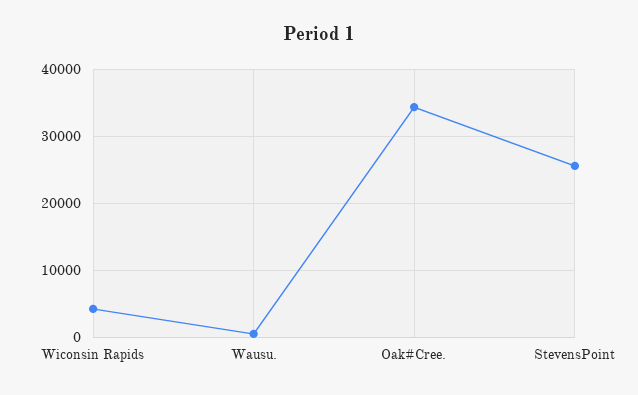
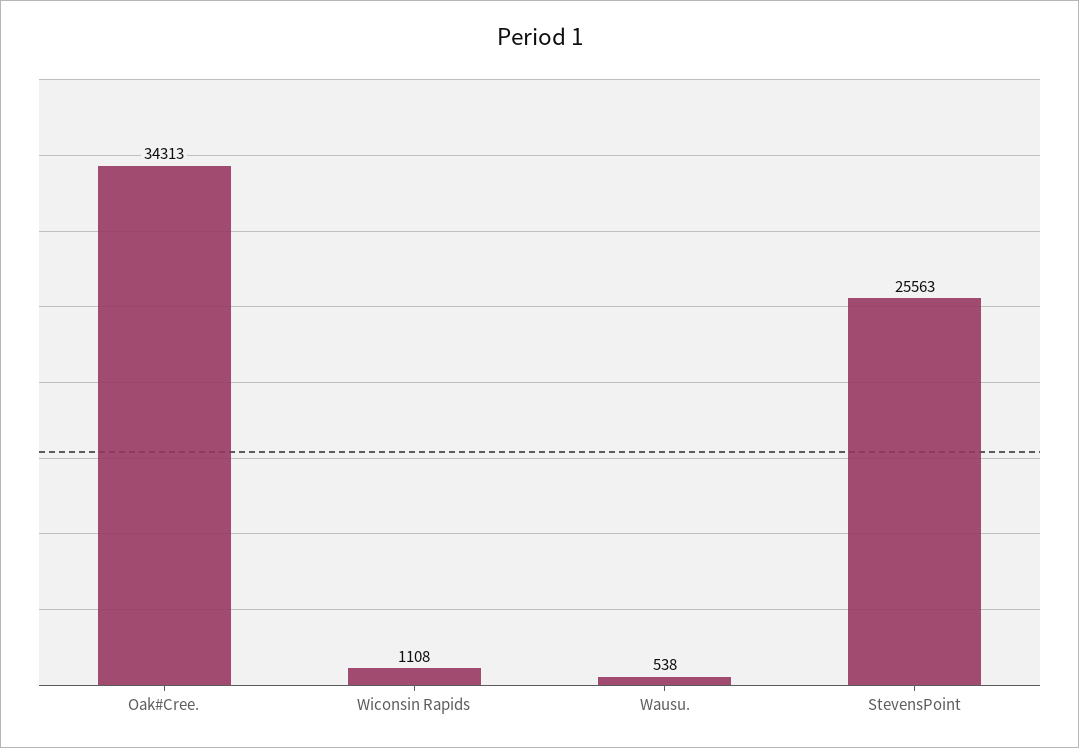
Wiconsin Rapids: 4000 -> 1108

